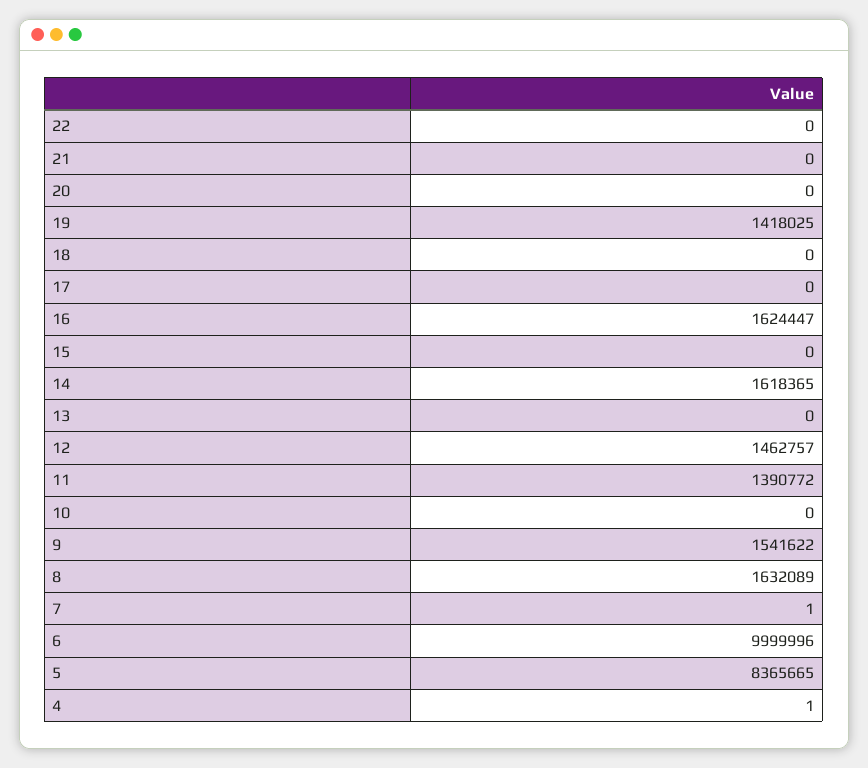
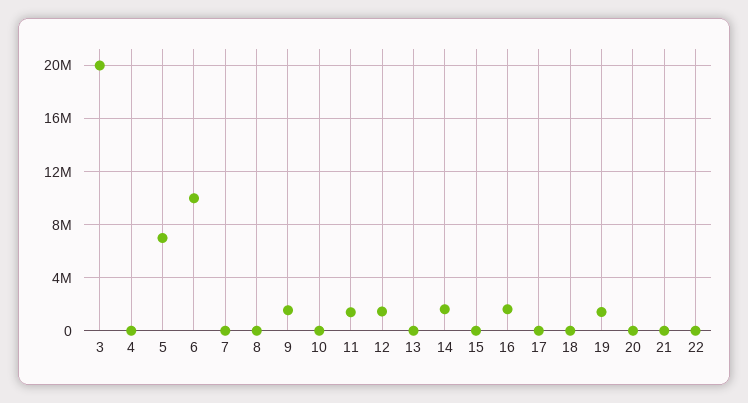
8: 1632089 -> 0
5: 8365665 -> 7000000
3: none -> 20000000

